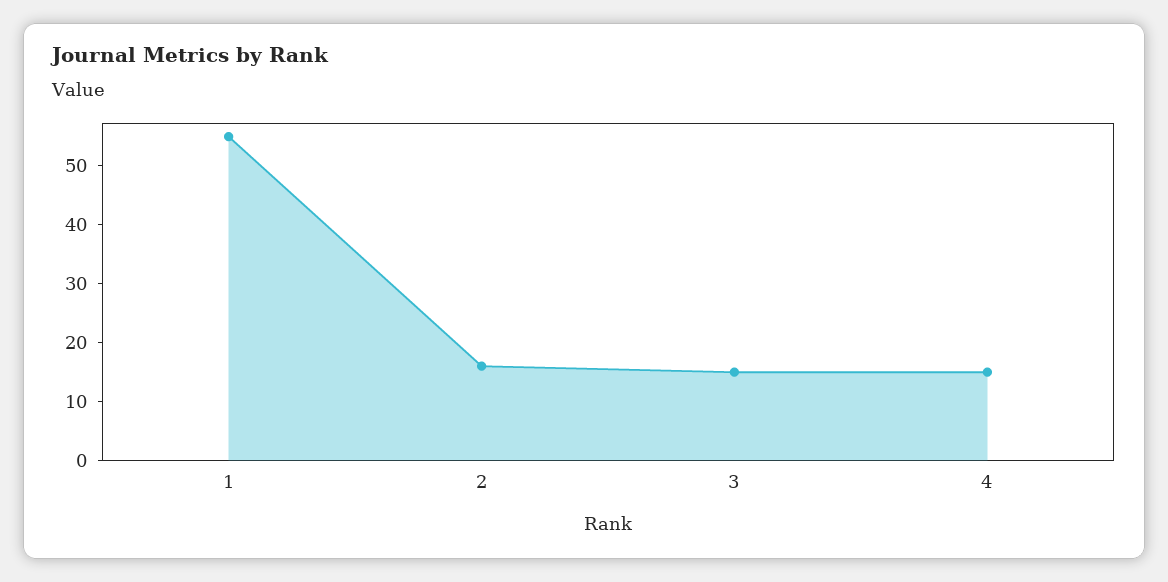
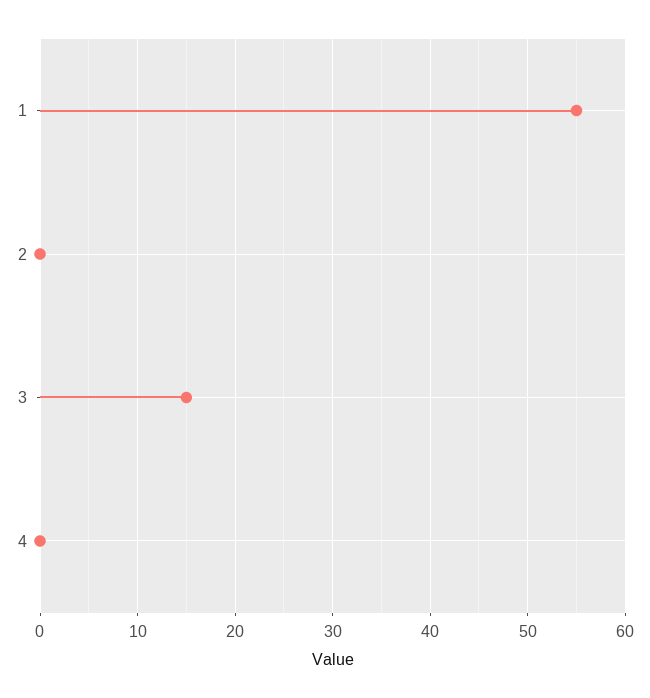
2: 15 -> 0
4: 15 -> 0

